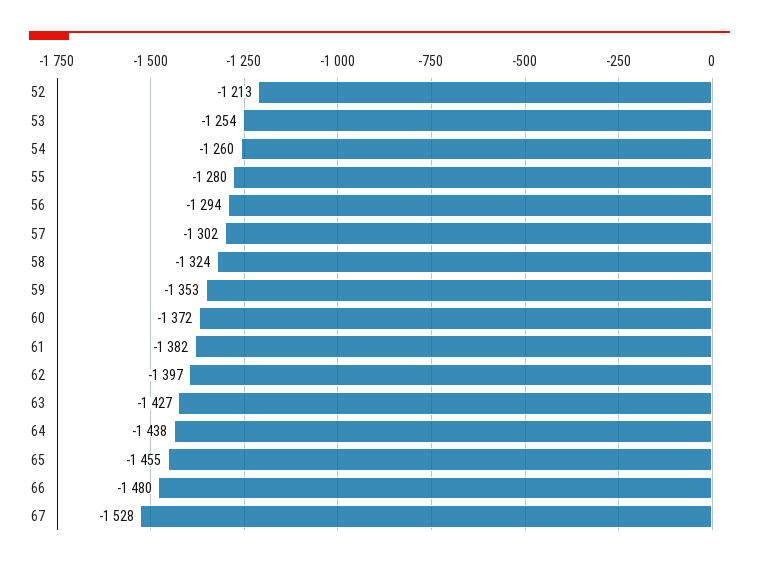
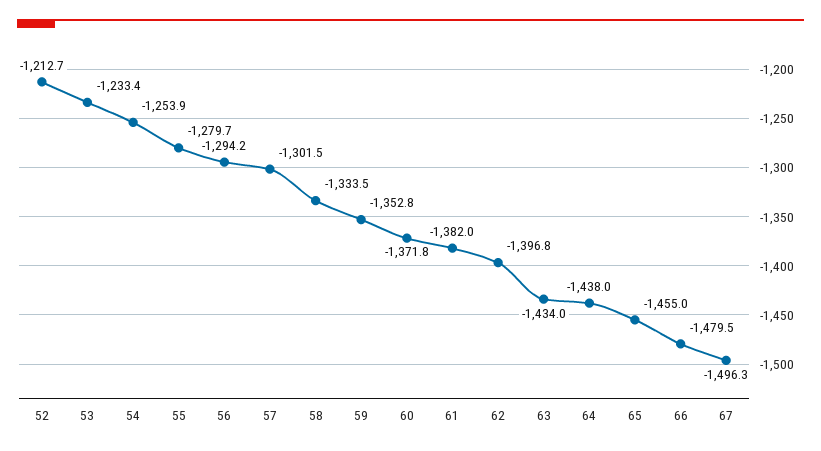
53: -1254 -> -1233.4
54: -1260 -> -1253.9
58: -1324 -> -1333.5
63: -1427 -> -1434
67: -1528 -> -1496.3

